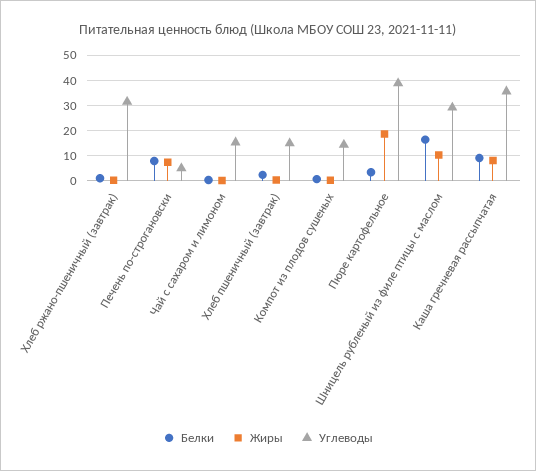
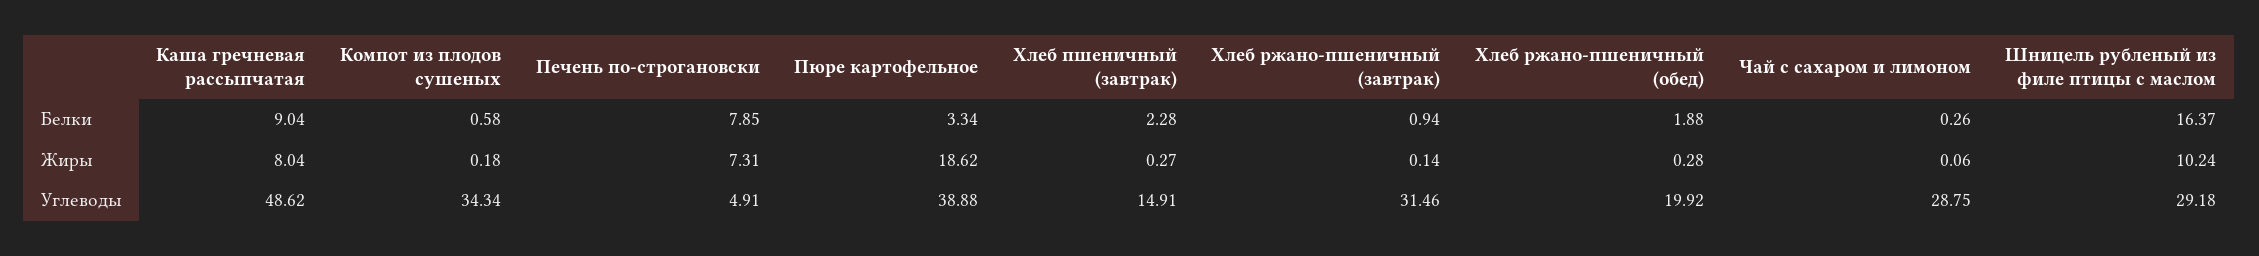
Углеводы, Чай с сахаром и лимоном: 15 -> 28.75
Углеводы, Компот из плодов сушеных: 15 -> 34.34
Углеводы, Каша гречневая рассыпчатая: 35 -> 48.62
Белки, Хлеб ржано-пшеничный (обед): none -> 1.88
Жиры, Хлеб ржано-пшеничный (обед): none -> 0.28
Углеводы, Хлеб ржано-пшеничный (обед): none -> 19.92

